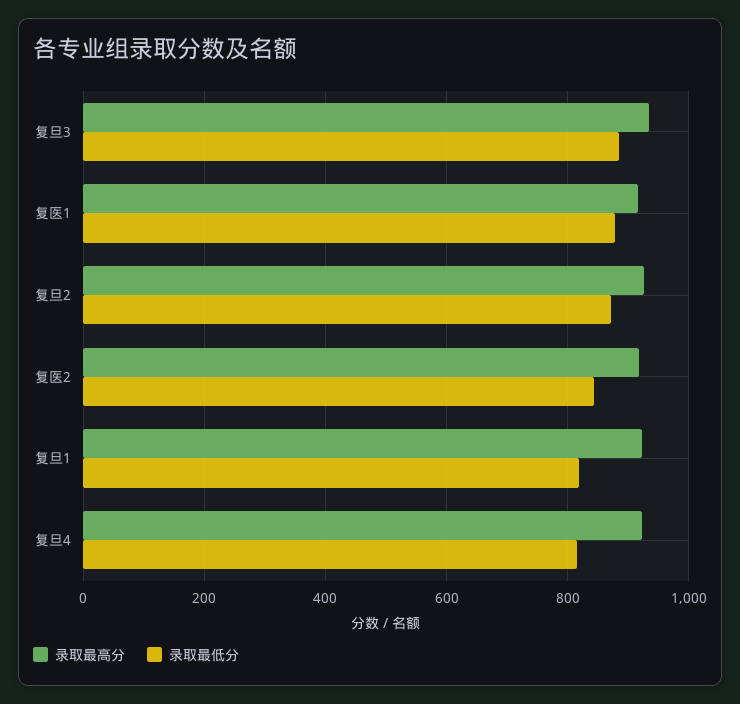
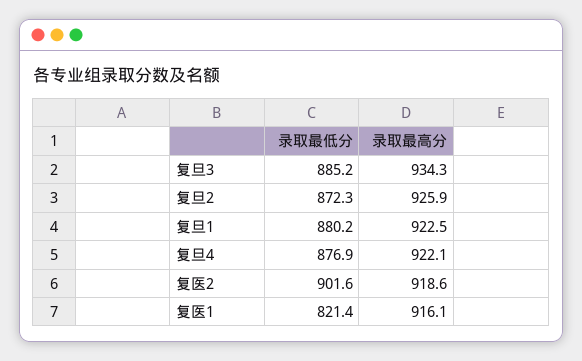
录取最低分, 复医1: 880 -> 821.4
录取最低分, 复医2: 840 -> 901.6
录取最低分, 复旦1: 820 -> 880.2
录取最低分, 复旦4: 820 -> 876.9

